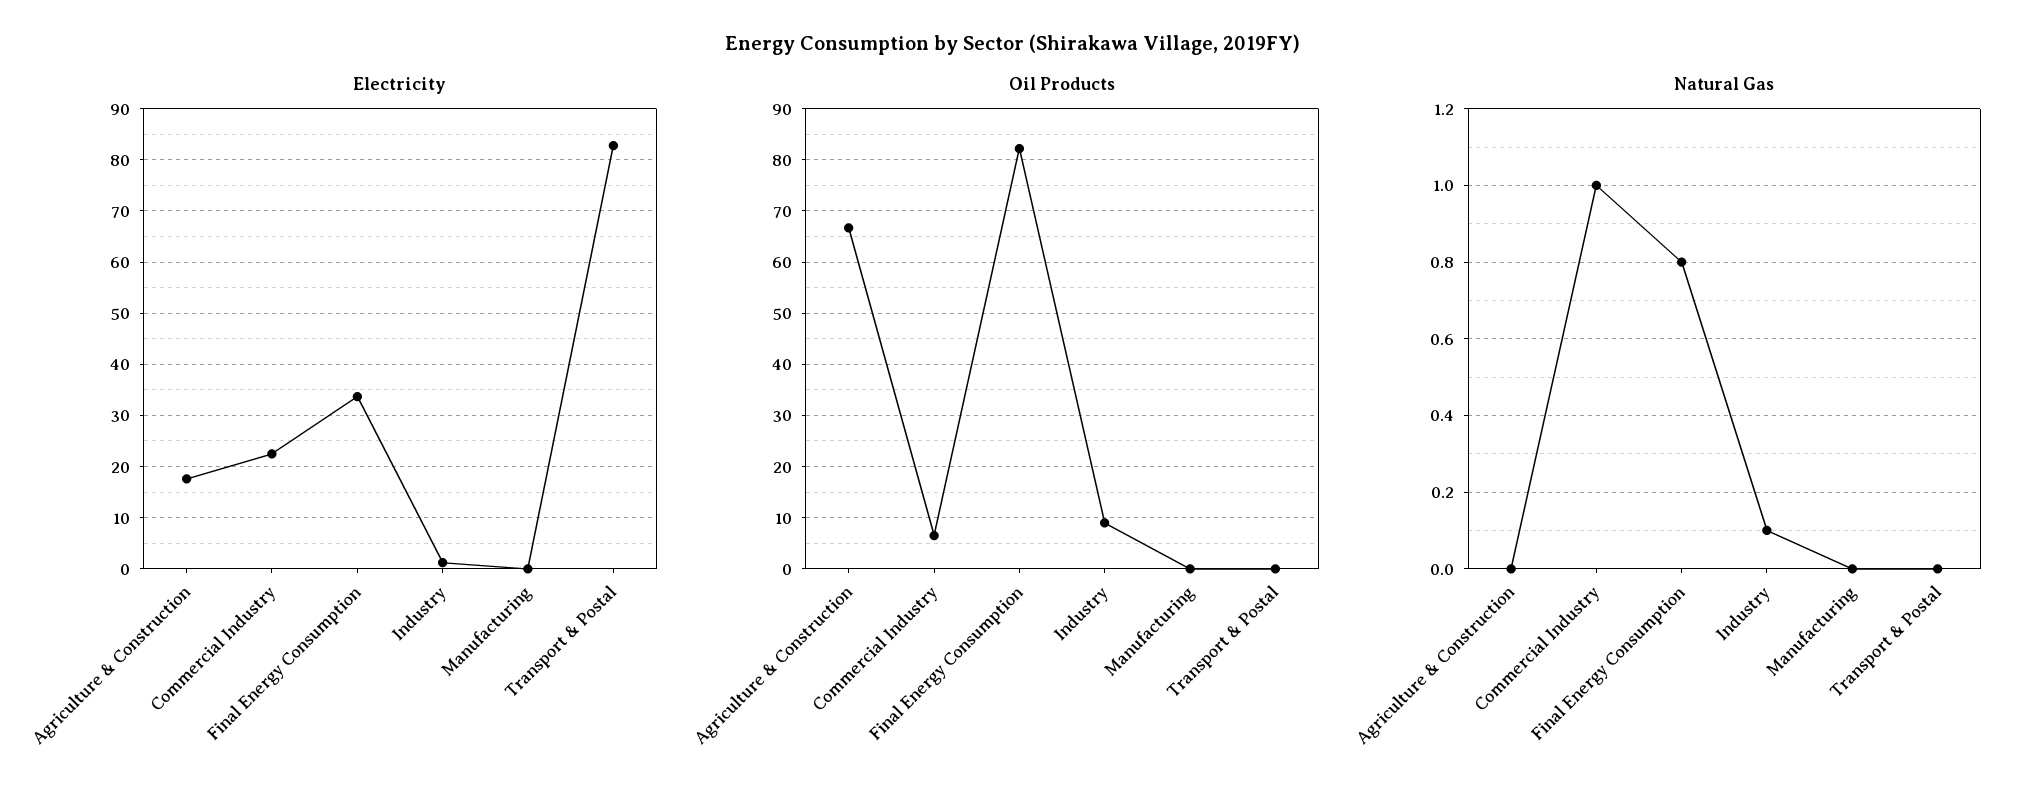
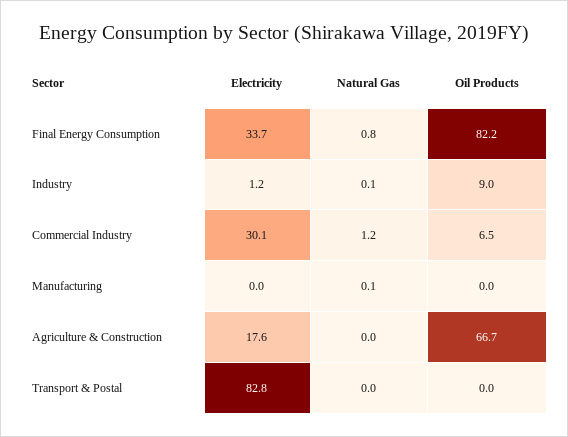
Electricity, Commercial Industry: 22 -> 30.1
Natural Gas, Commercial Industry: 1 -> 1.2
Natural Gas, Manufacturing: 0 -> 0.1

